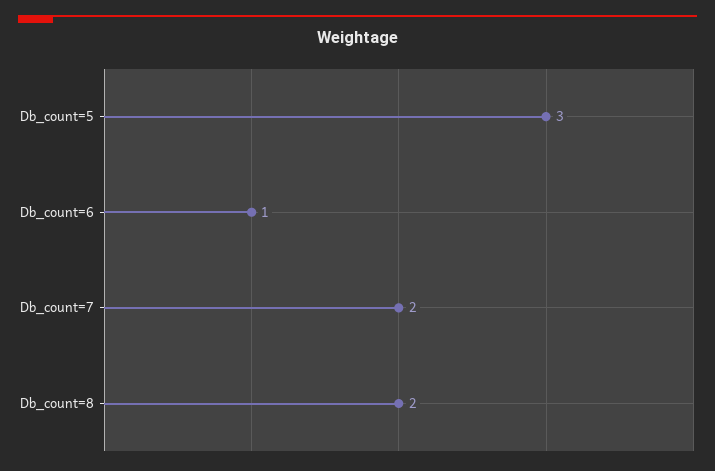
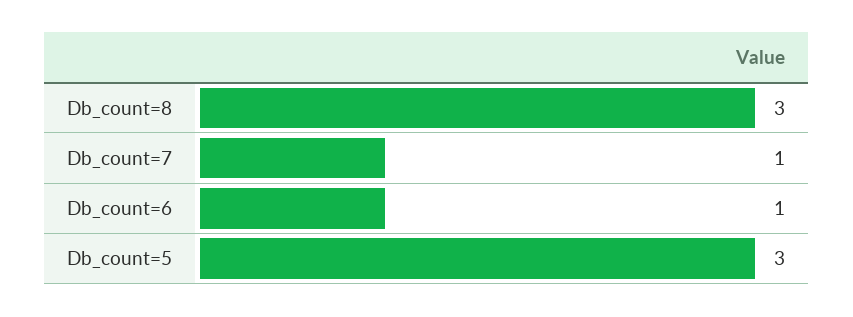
Db_count=7: 2 -> 1
Db_count=8: 2 -> 3

